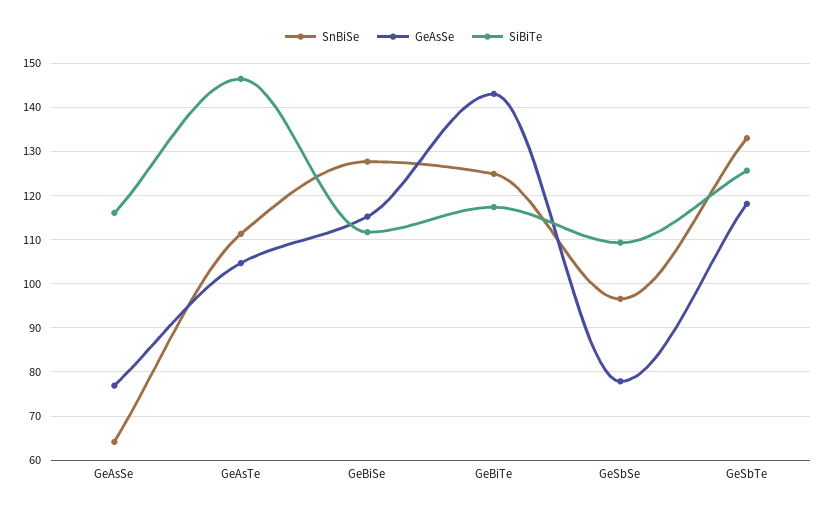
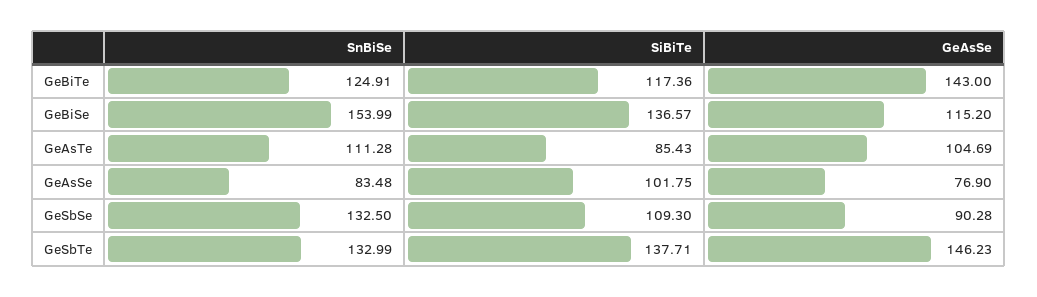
SnBiSe, GeAsSe: 64 -> 83.48
SiBiTe, GeAsSe: 116 -> 101.75
SiBiTe, GeAsTe: 146 -> 85.43
SnBiSe, GeBiSe: 128 -> 153.99
SiBiTe, GeBiSe: 112 -> 136.57
SnBiSe, GeSbSe: 96 -> 132.5
GeAsSe, GeSbSe: 78 -> 90.28
GeAsSe, GeSbTe: 118 -> 146.23
SiBiTe, GeSbTe: 126 -> 137.71

